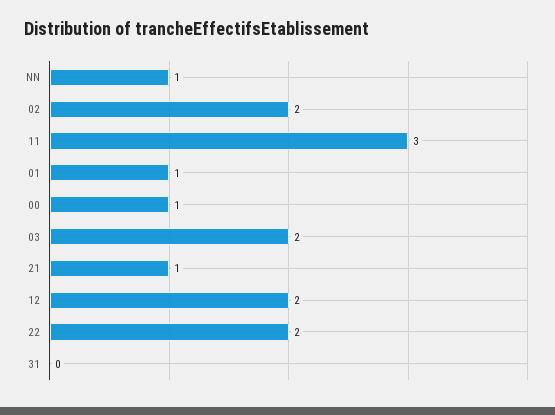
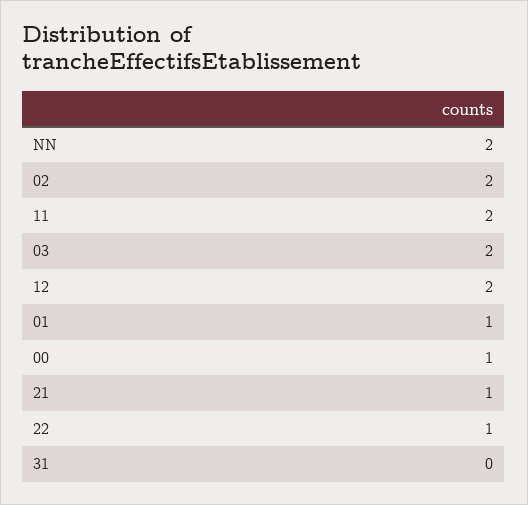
NN: 1 -> 2
11: 3 -> 2
22: 2 -> 1

